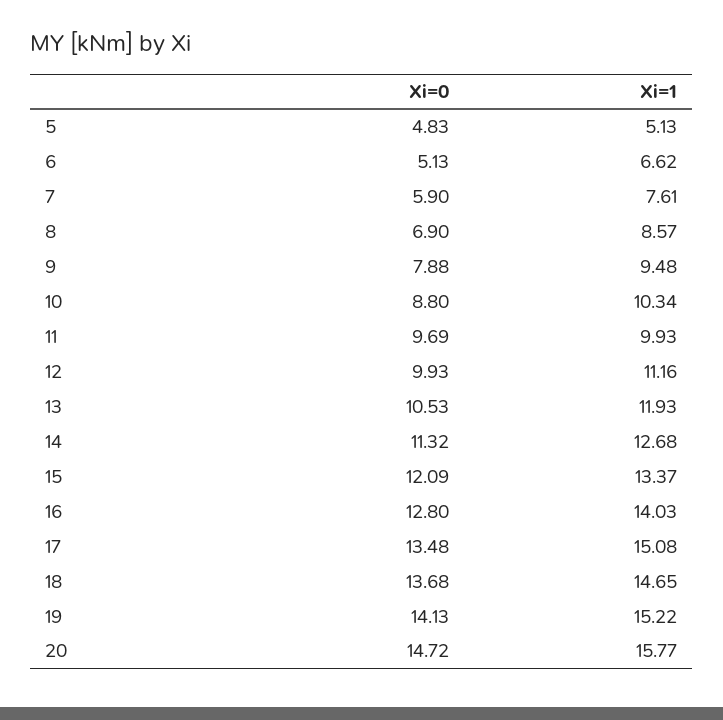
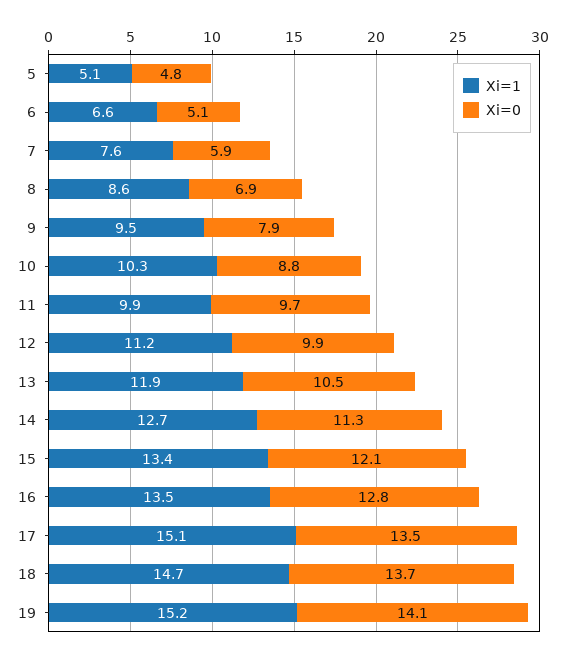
Xi=1, 16: 14.03 -> 13.5
Xi=0, 20: 14.72 -> none
Xi=1, 20: 15.77 -> none

